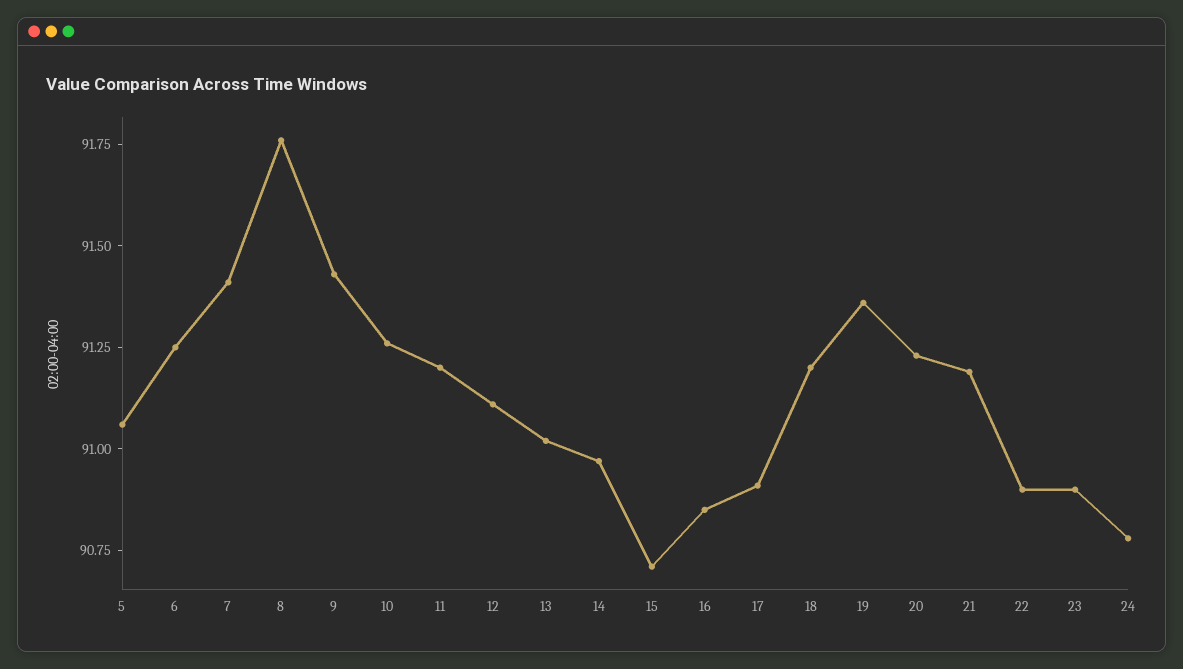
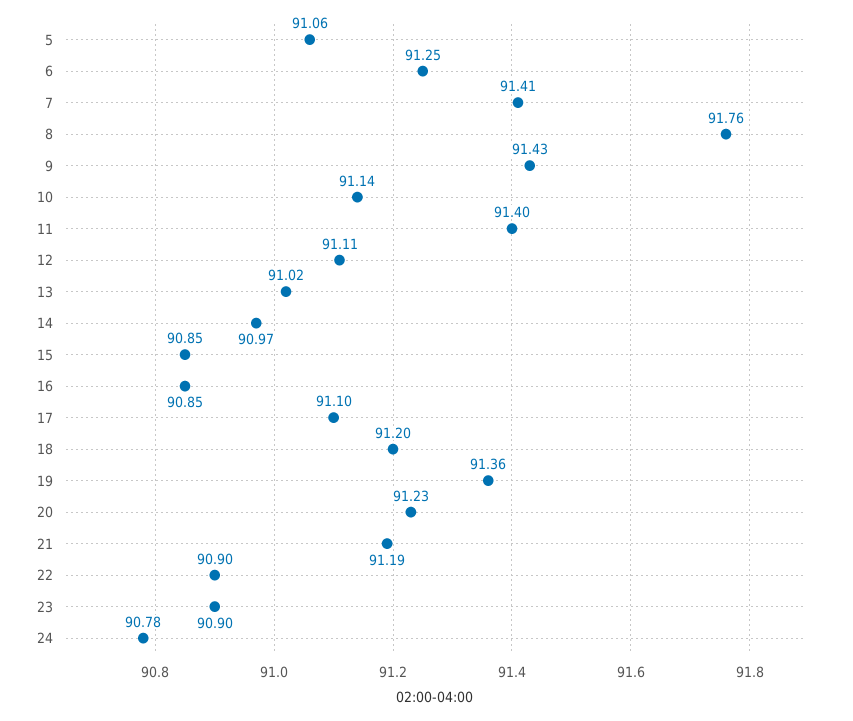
10: 91.25 -> 91.14
11: 91.2 -> 91.4
15: 90.7 -> 90.85
17: 90.9 -> 91.1

